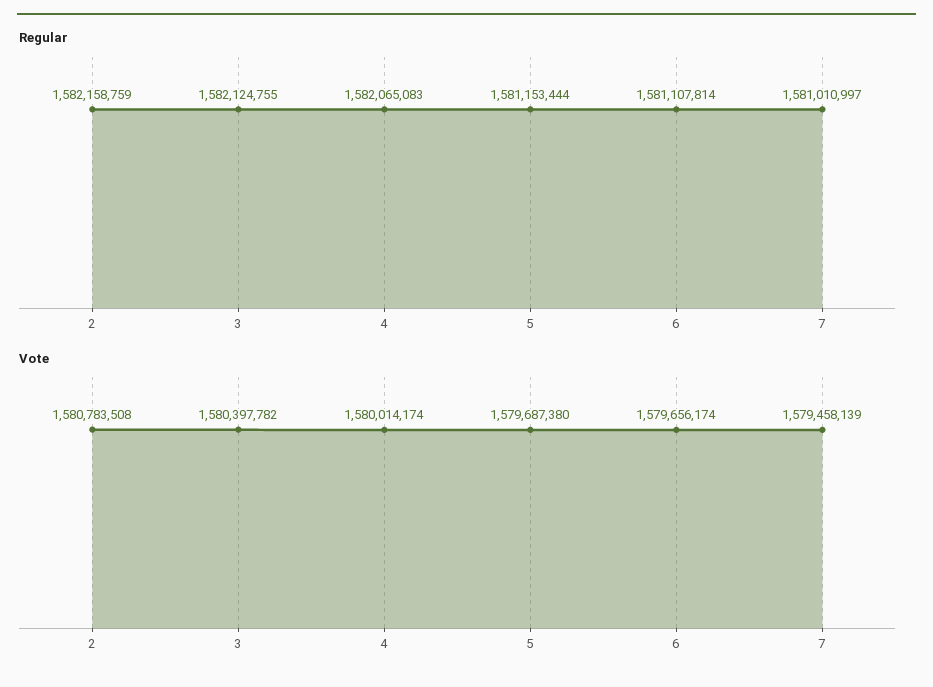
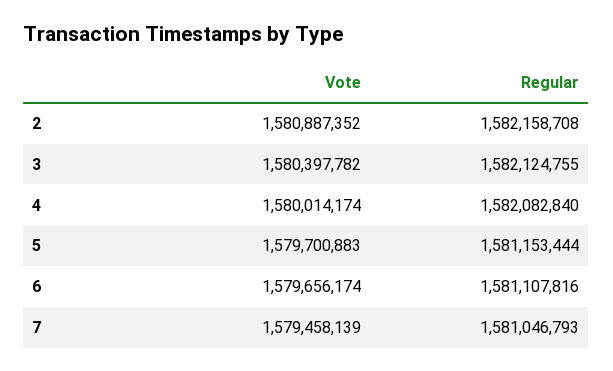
Regular, 2: 1582158759 -> 1582158708
Regular, 4: 1582065083 -> 1582082840
Regular, 6: 1581107814 -> 1581107816
Regular, 7: 1581010997 -> 1581046793
Vote, 2: 1580783508 -> 1580887352
Vote, 5: 1579687380 -> 1579700883

